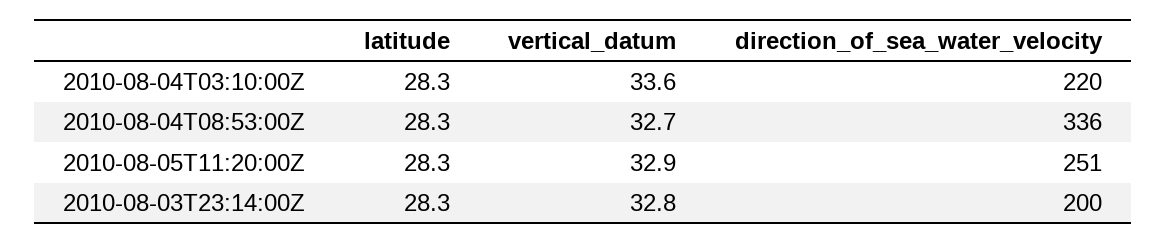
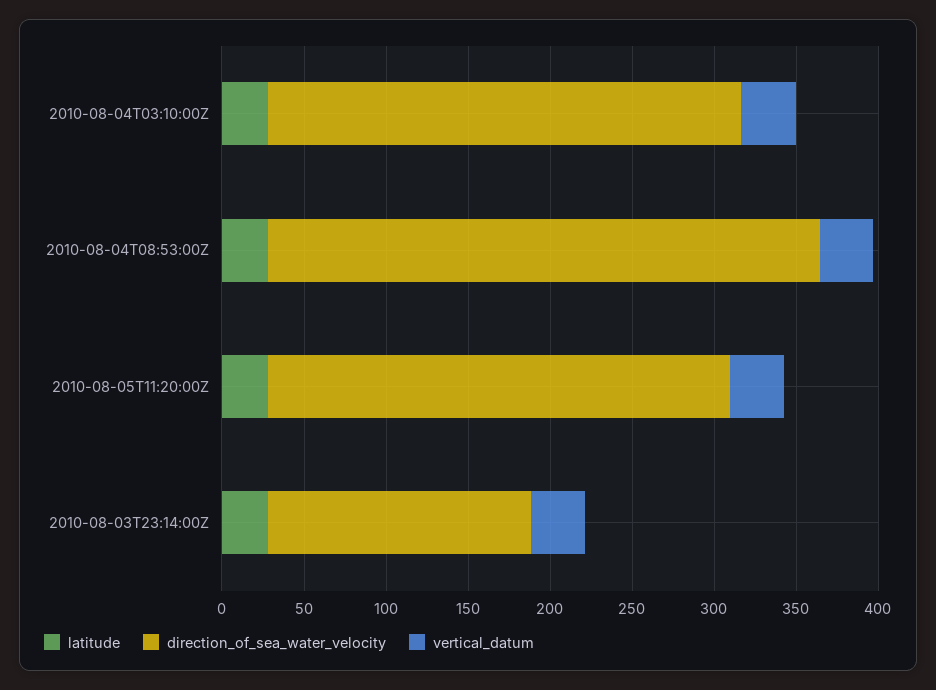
direction_of_sea_water_velocity, 2010-08-04T03:10:00Z: 220 -> 290
direction_of_sea_water_velocity, 2010-08-05T11:20:00Z: 251 -> 280
direction_of_sea_water_velocity, 2010-08-03T23:14:00Z: 200 -> 160

